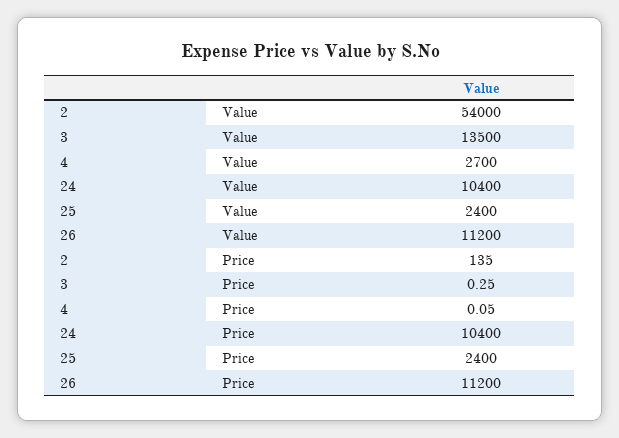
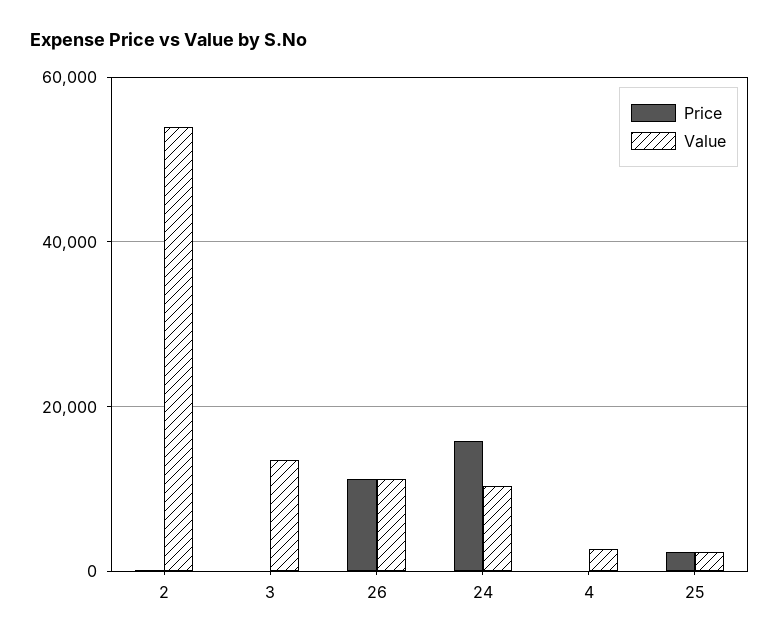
Price, 24: 10400 -> 16000

